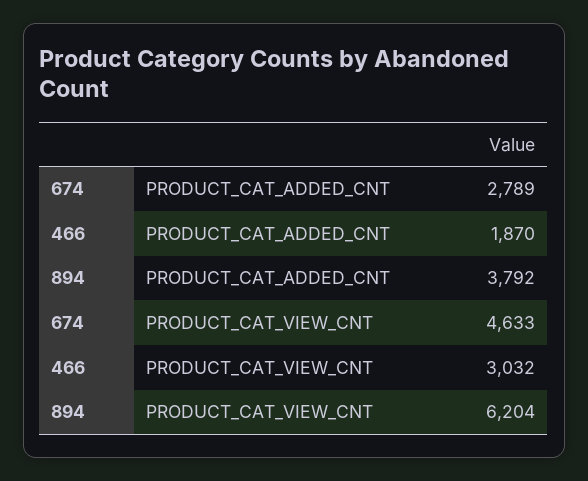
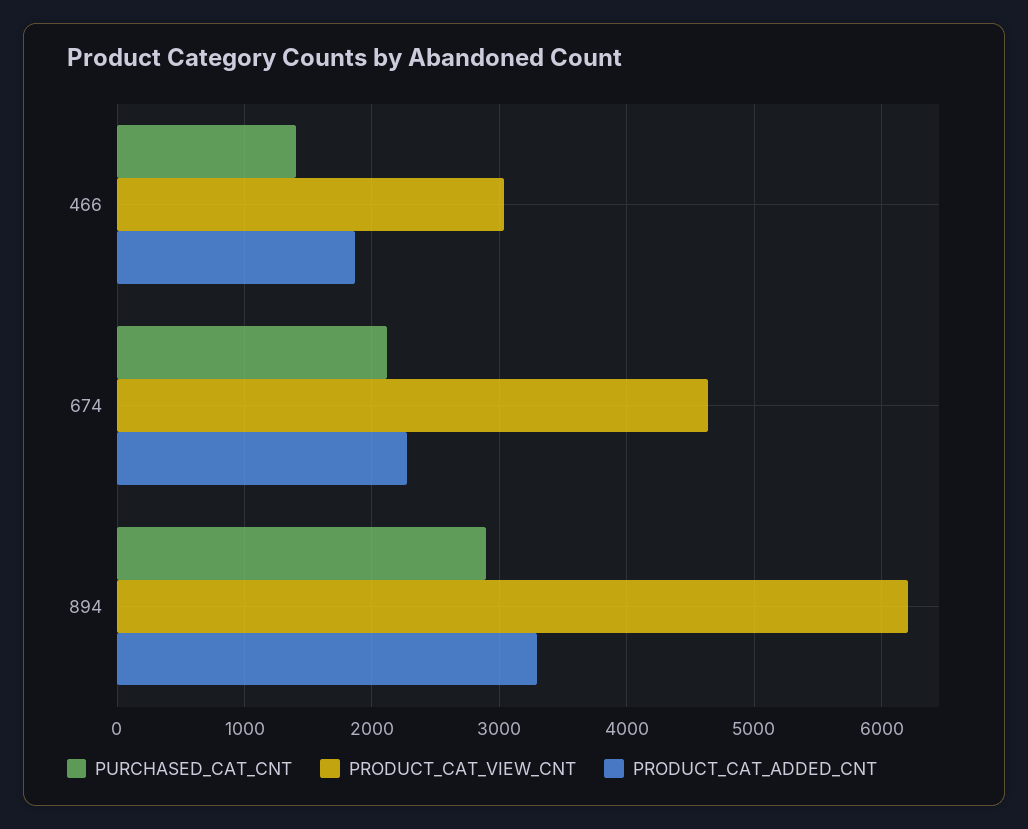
PRODUCT_CAT_ADDED_CNT, 674: 2789 -> 2300
PRODUCT_CAT_ADDED_CNT, 894: 3792 -> 3300
PURCHASED_CAT_CNT, 466: none -> 1400
PURCHASED_CAT_CNT, 674: none -> 2100
PURCHASED_CAT_CNT, 894: none -> 2900

